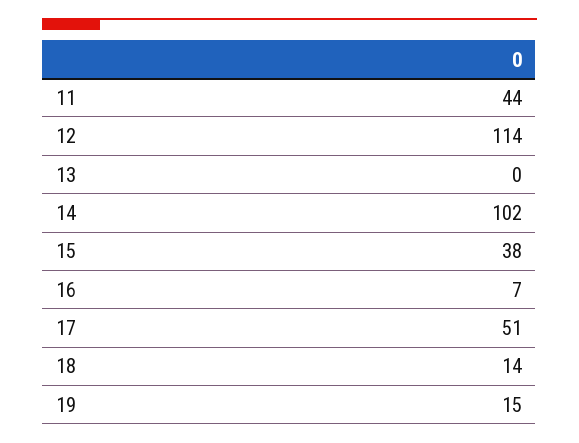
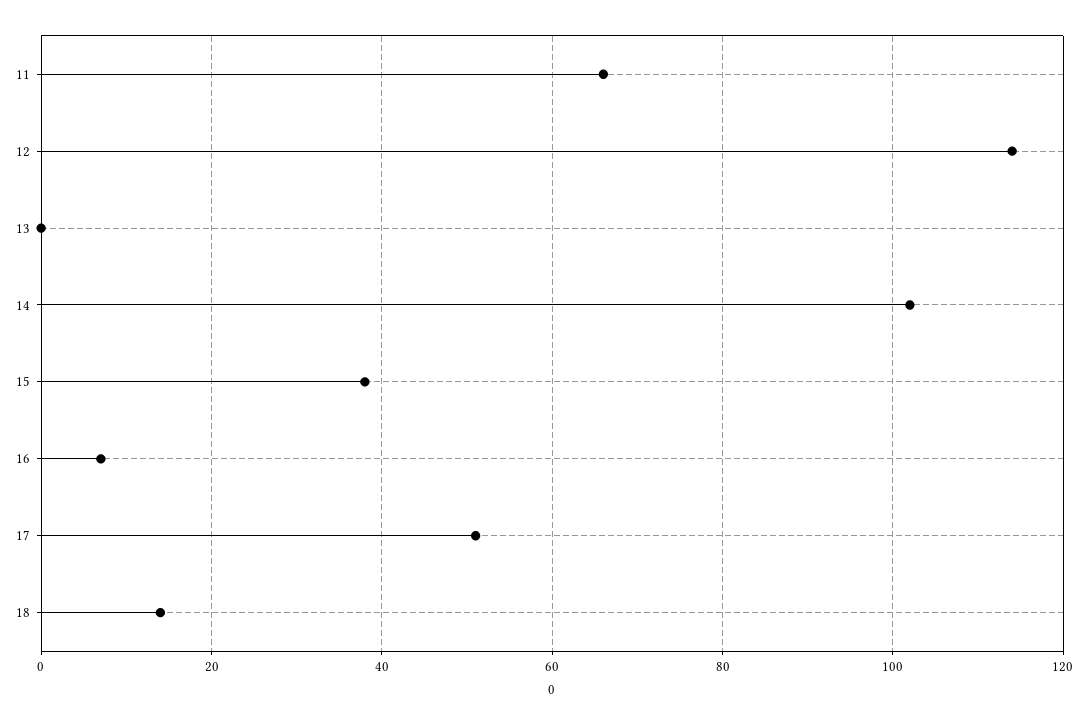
11: 44 -> 65
19: 15 -> none

